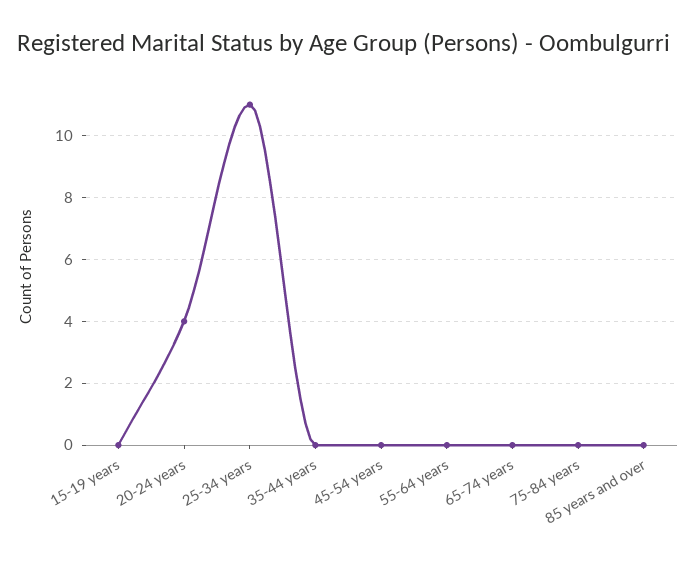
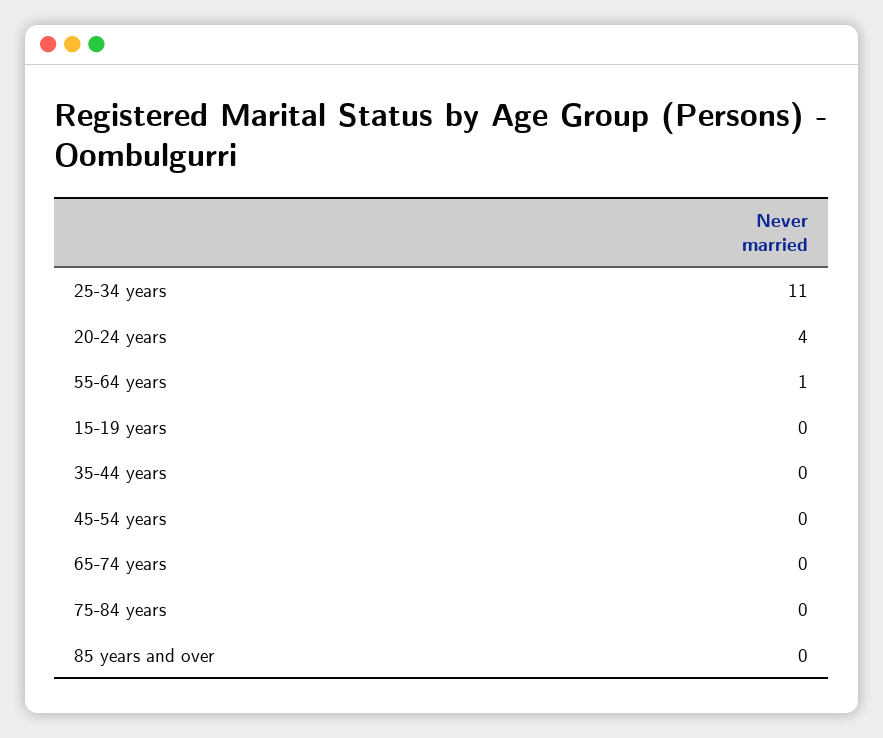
55-64 years: 0 -> 1

